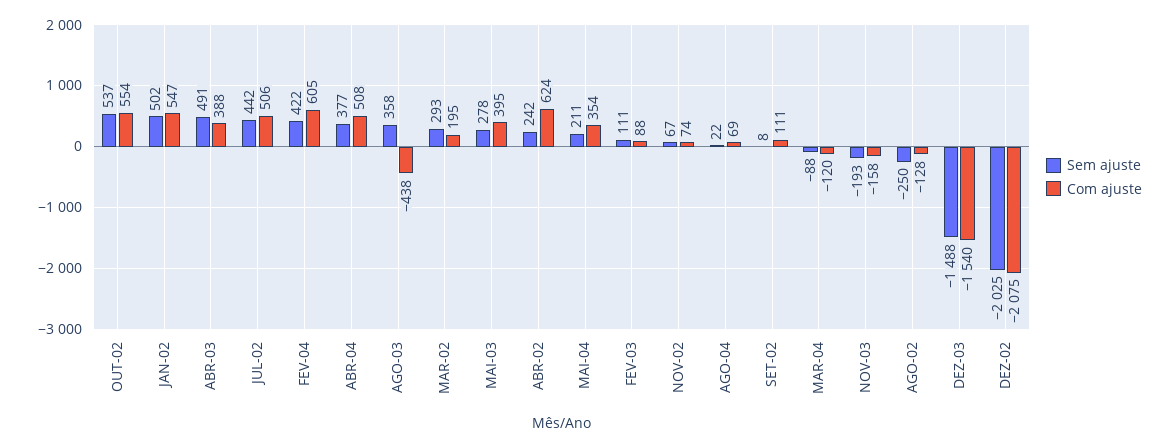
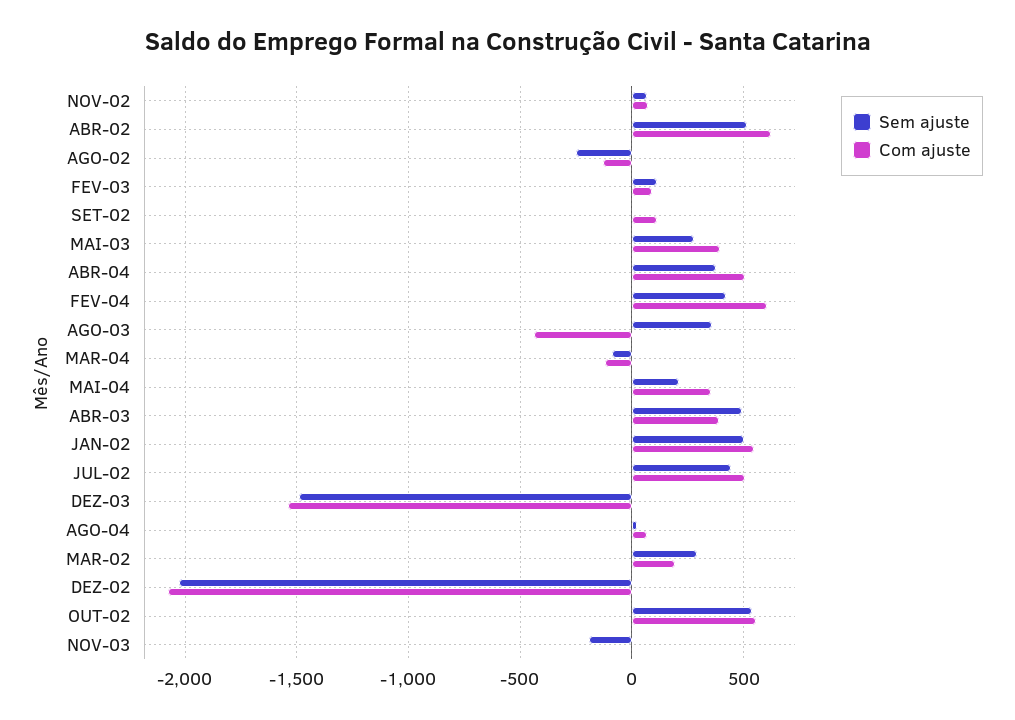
Sem ajuste, ABR-02: 242 -> 500
Com ajuste, NOV-03: -158 -> 0

